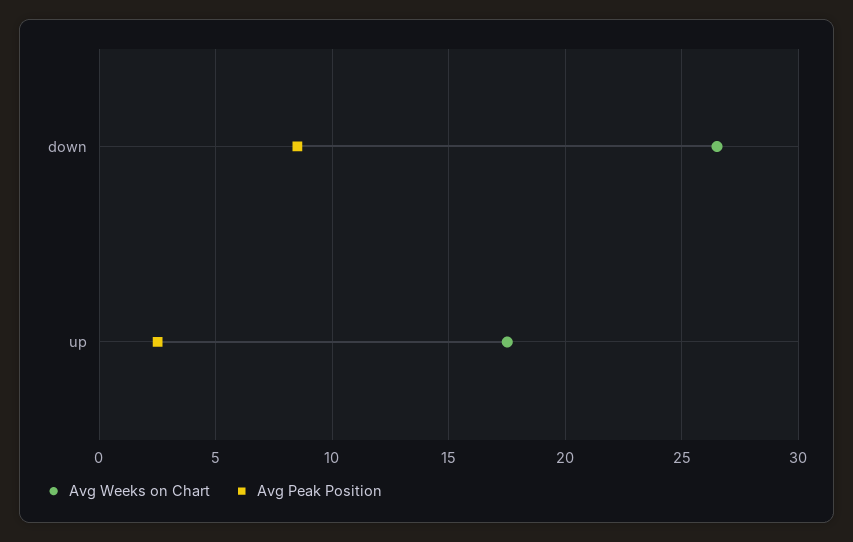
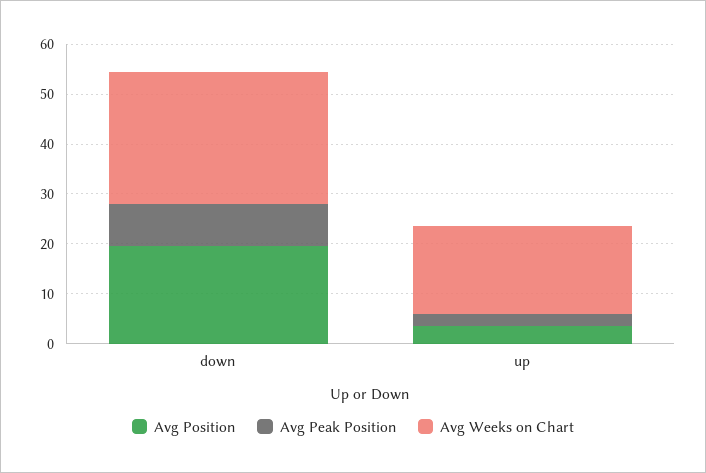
Avg Position, down: none -> 20
Avg Position, up: none -> 4

